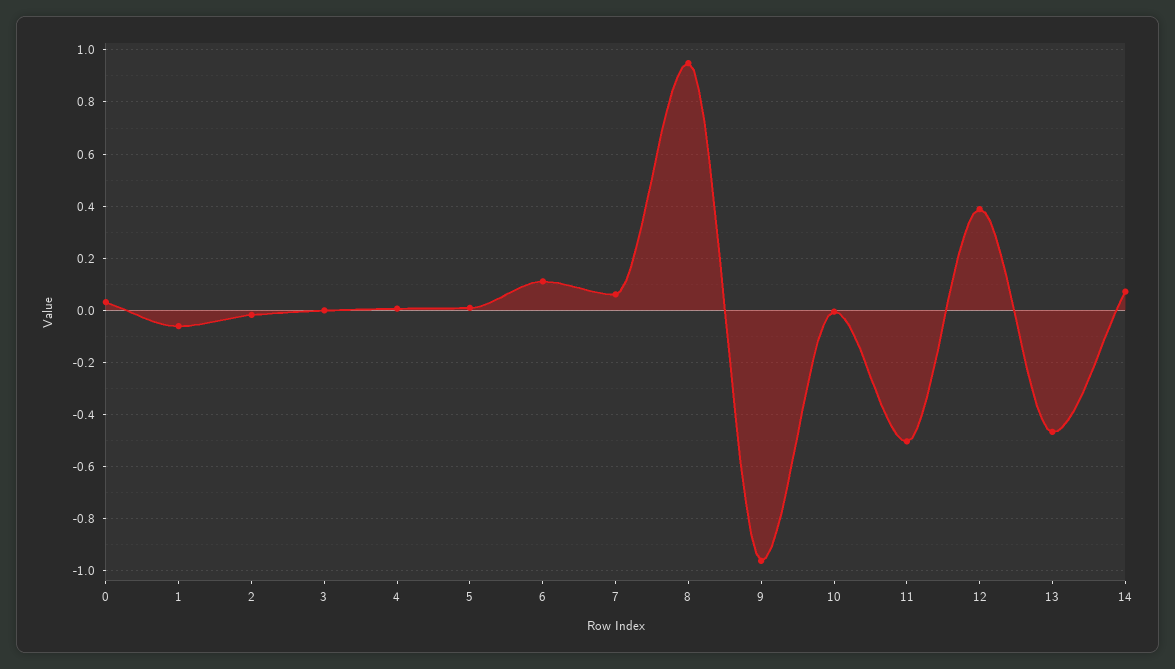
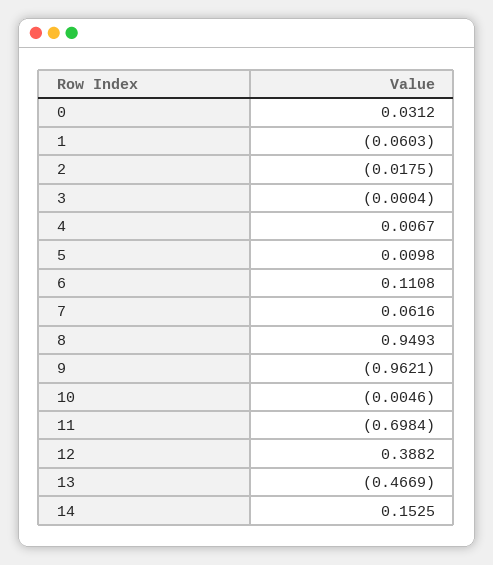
11: -0.5 -> -0.6984
14: 0.075 -> 0.1525

